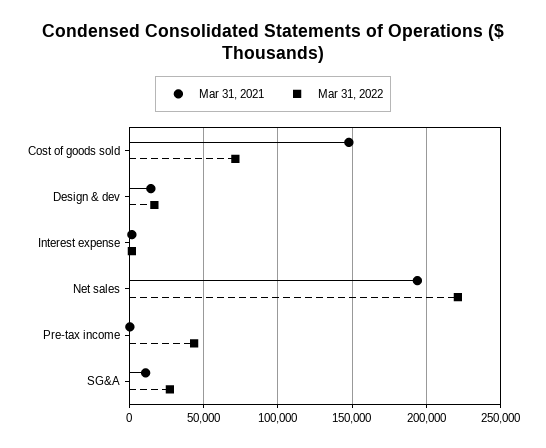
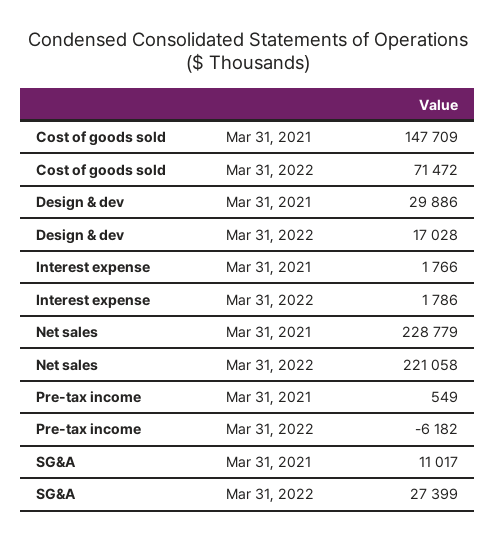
Mar 31, 2021, Design & dev: 15000 -> 29886
Mar 31, 2021, Net sales: 195000 -> 228779
Mar 31, 2022, Pre-tax income: 45000 -> -6182

